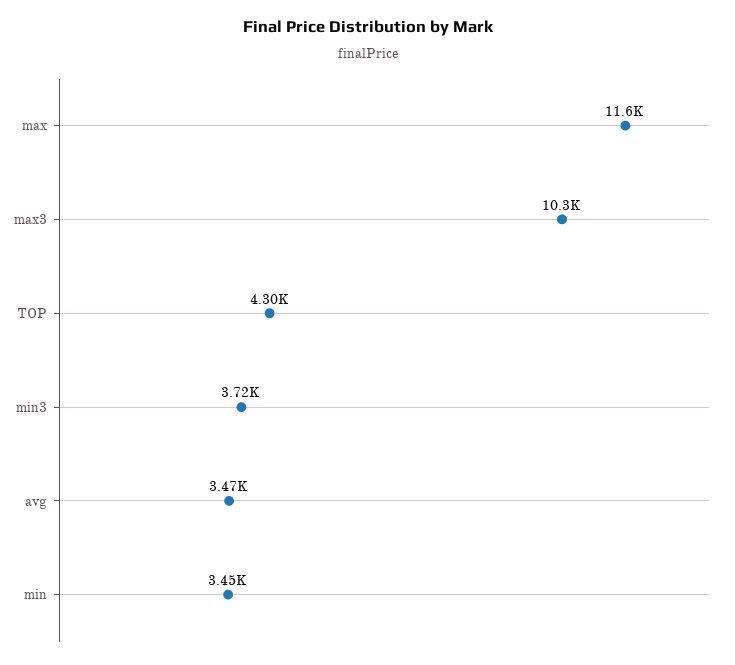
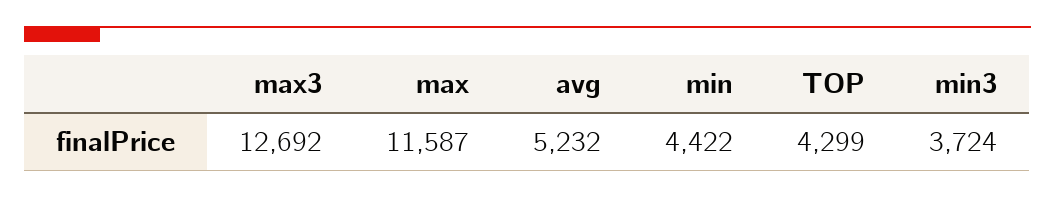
max3: 10300 -> 12692
avg: 3470 -> 5232
min: 3450 -> 4422

